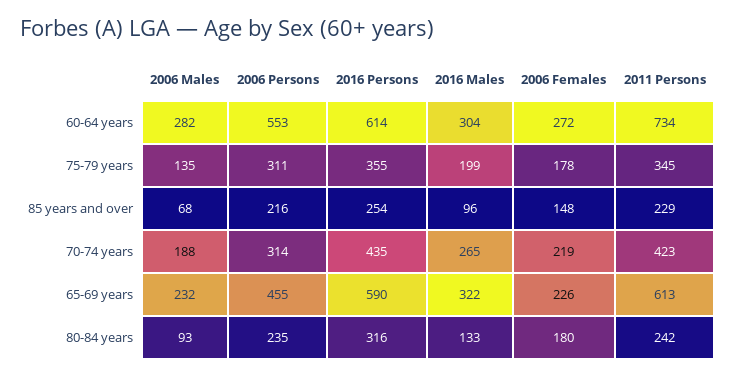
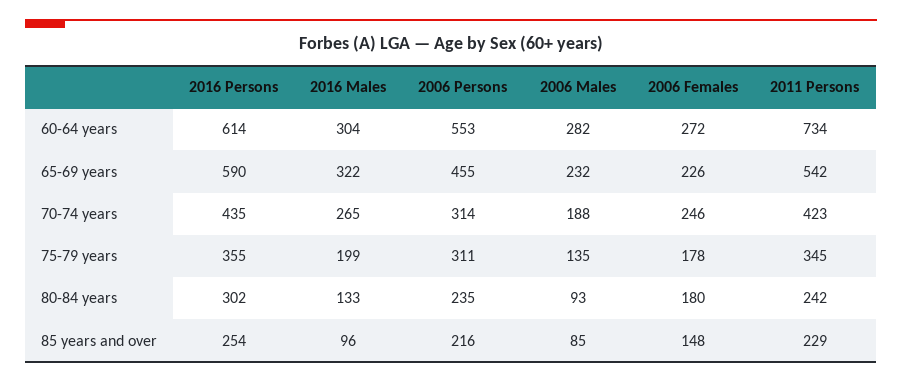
2006 Males, 85 years and over: 68 -> 85
2006 Females, 70-74 years: 219 -> 246
2011 Persons, 65-69 years: 613 -> 542
2016 Persons, 80-84 years: 316 -> 302

